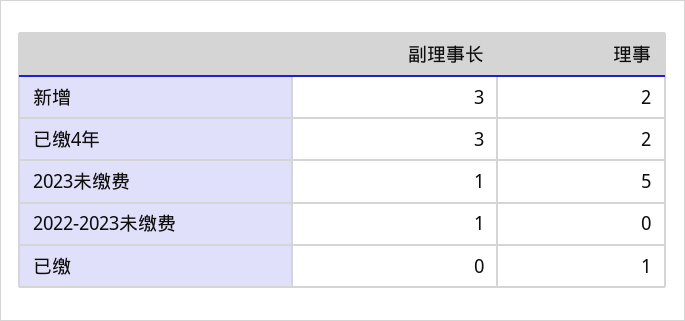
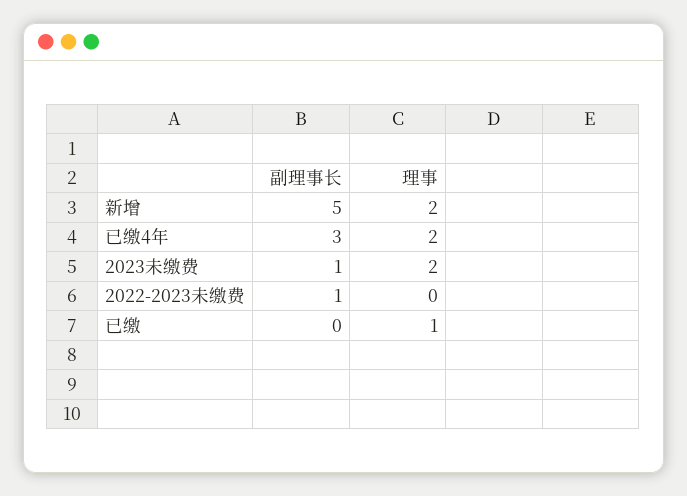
副理事长, 新增: 3 -> 5
理事, 2023未缴费: 5 -> 2

